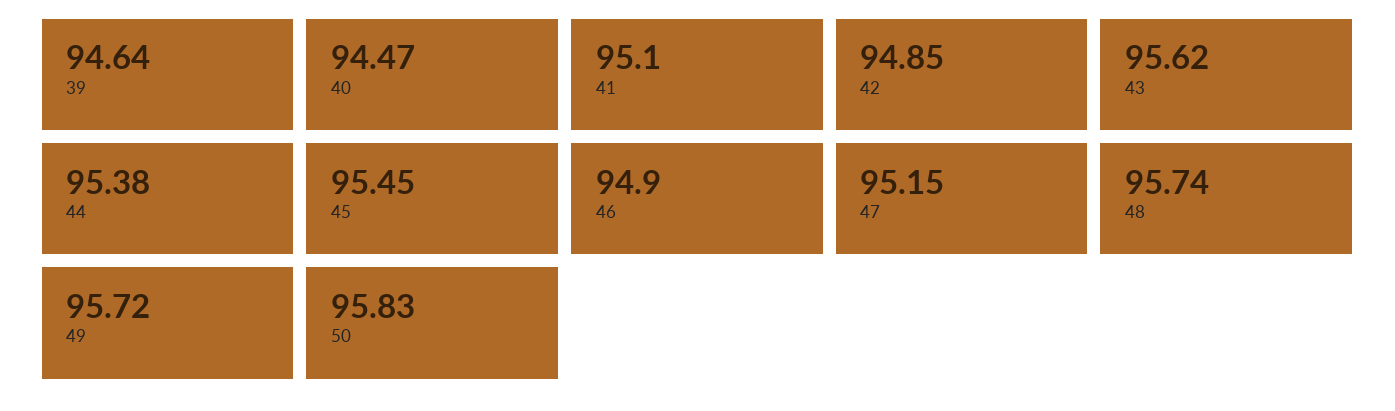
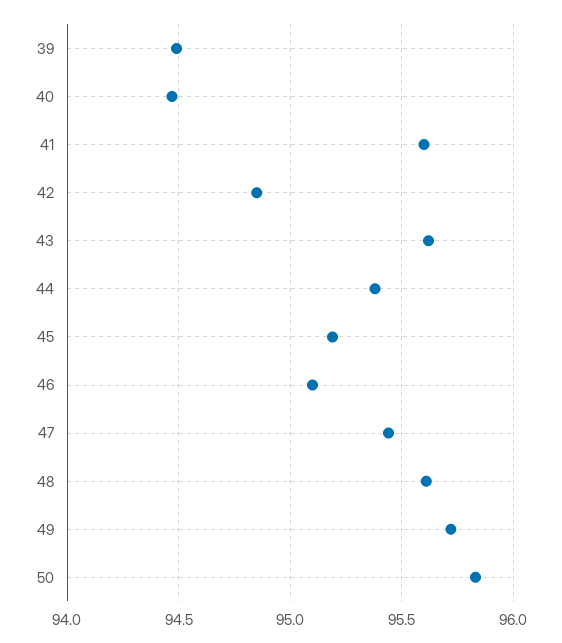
39: 94.64 -> 94.5
41: 95.1 -> 95.6
45: 95.45 -> 95.2
46: 94.9 -> 95.1
47: 95.15 -> 95.45
48: 95.74 -> 95.6

